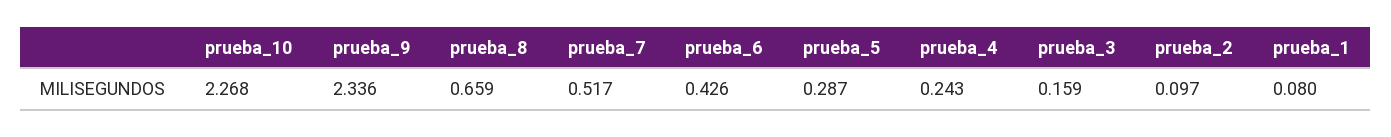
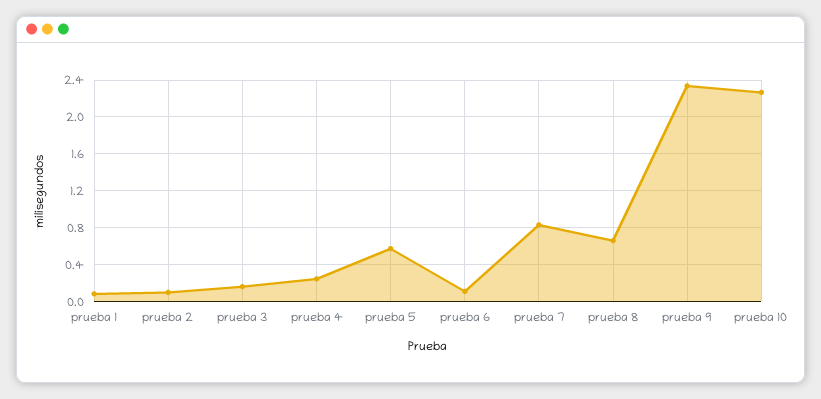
prueba_7: 0.517 -> 0.8
prueba_6: 0.426 -> 0.1
prueba_5: 0.287 -> 0.6

